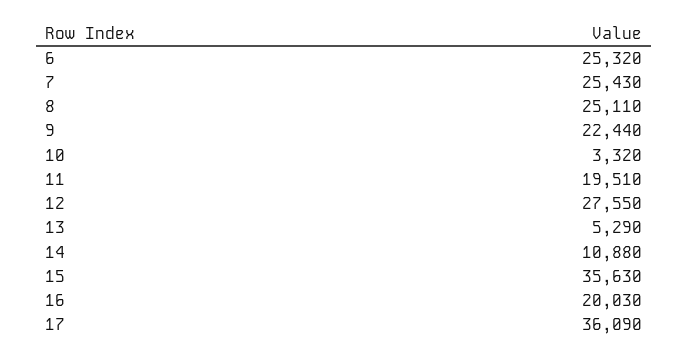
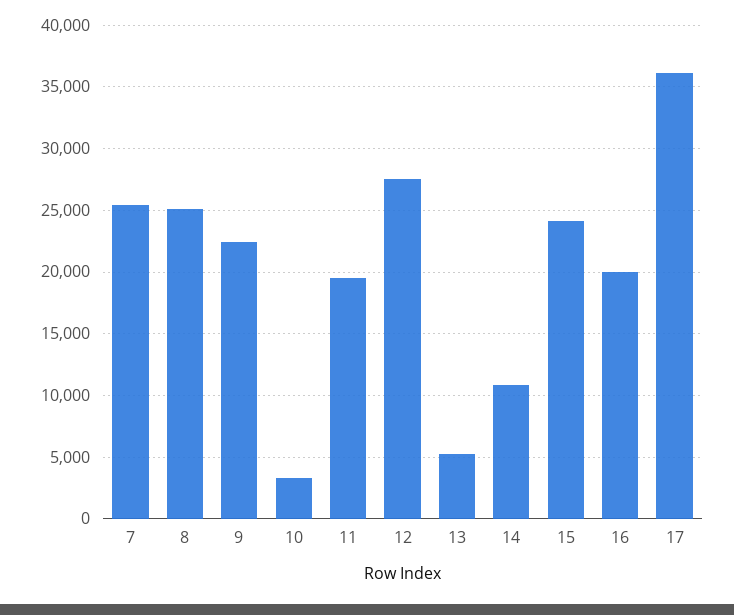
6: 25320 -> none
15: 35630 -> 24000

